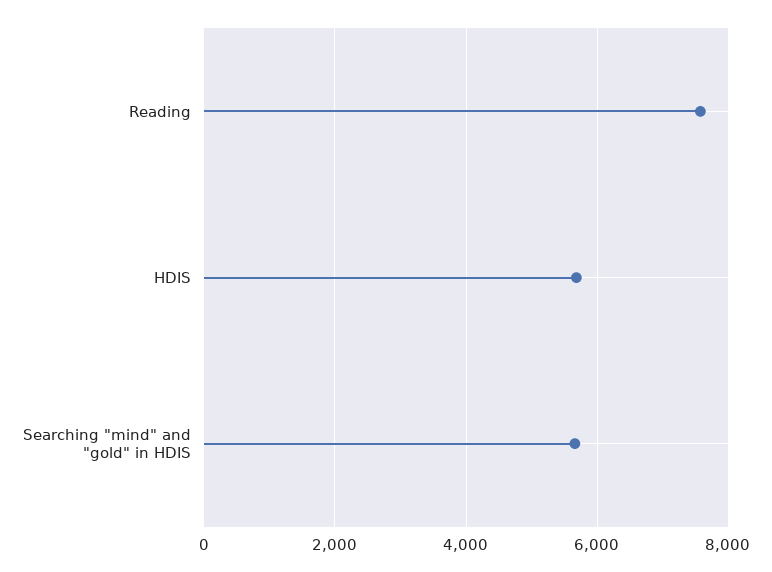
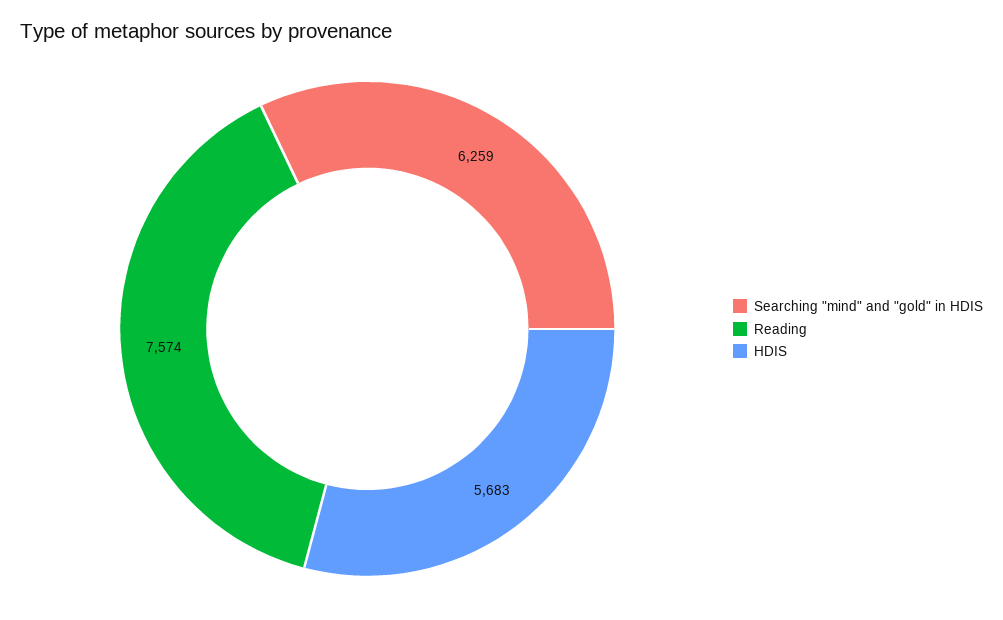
Searching "mind" and "gold" in HDIS: 5600 -> 6259

